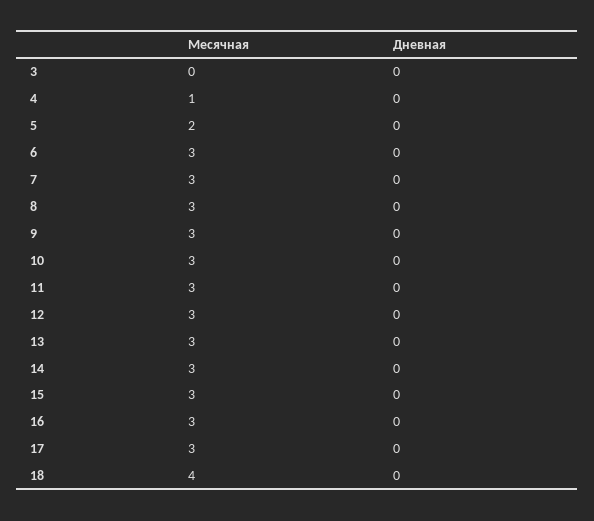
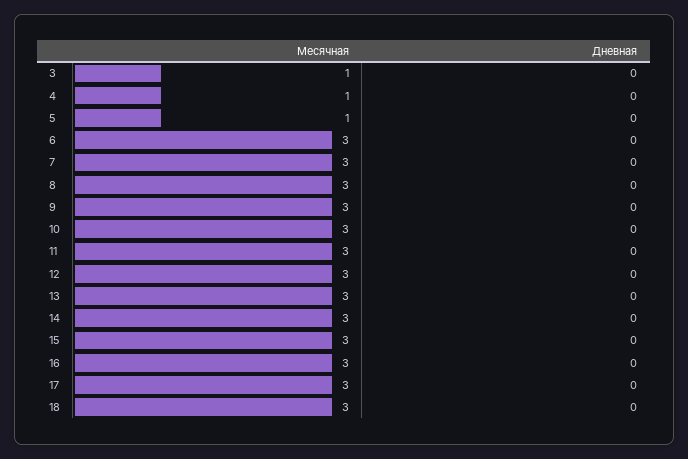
Месячная, 3: 0 -> 1
Месячная, 5: 2 -> 1
Месячная, 18: 4 -> 3

